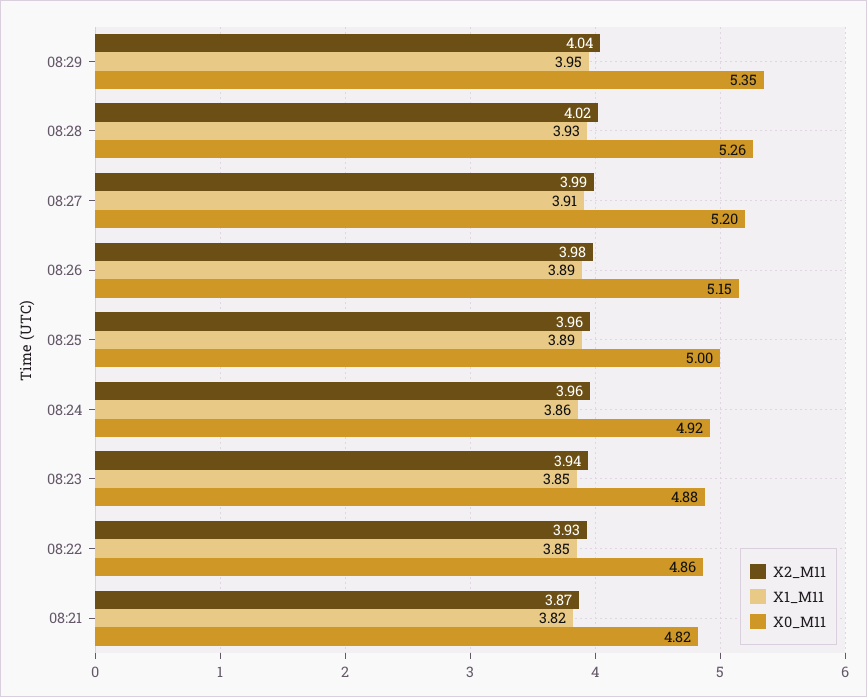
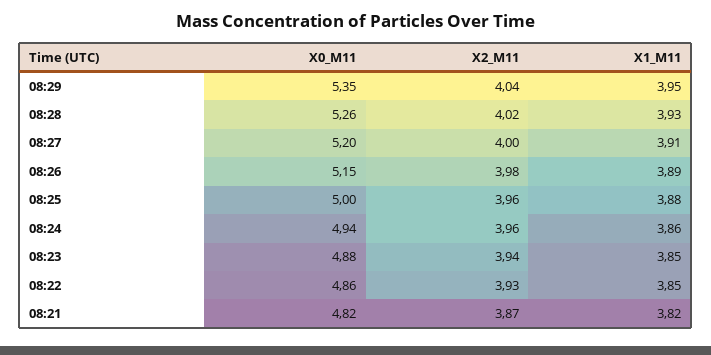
X2_M11, 08:27: 3.99 -> 4
X1_M11, 08:25: 3.89 -> 3.88
X0_M11, 08:24: 4.92 -> 4.94

